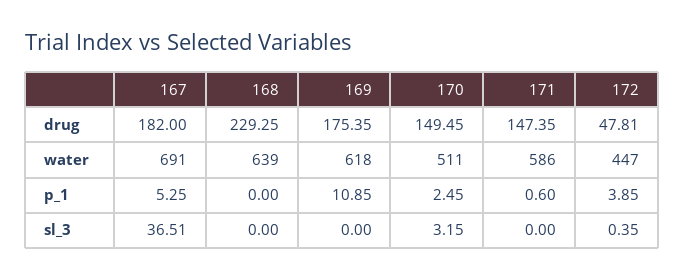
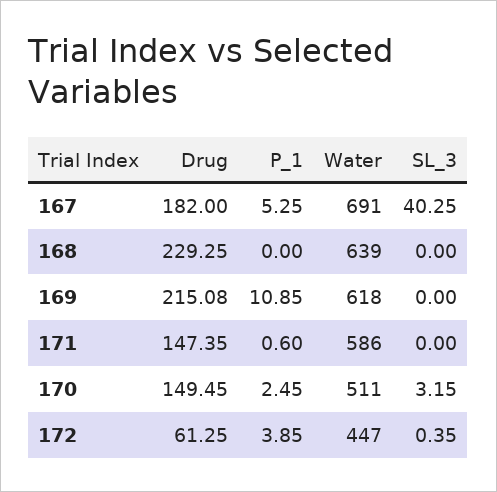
169, drug: 175.35 -> 215.08
172, drug: 47.81 -> 61.25
167, sl_3: 36.51 -> 40.25

